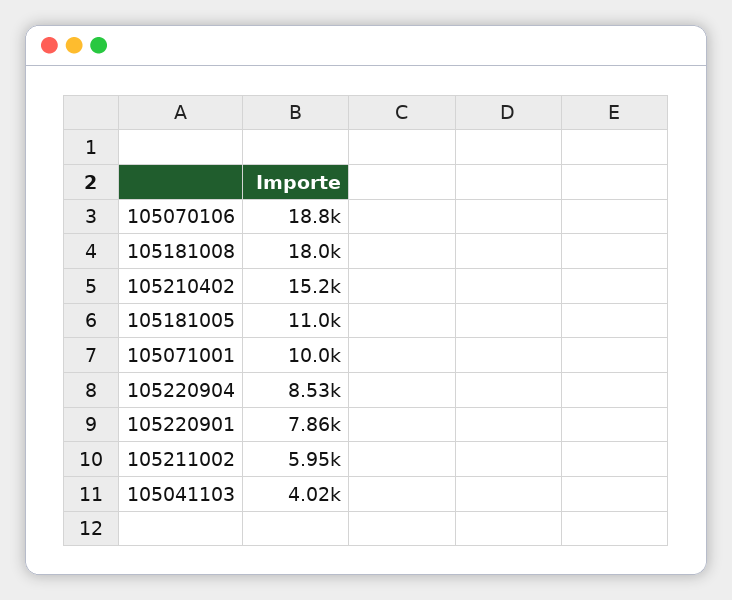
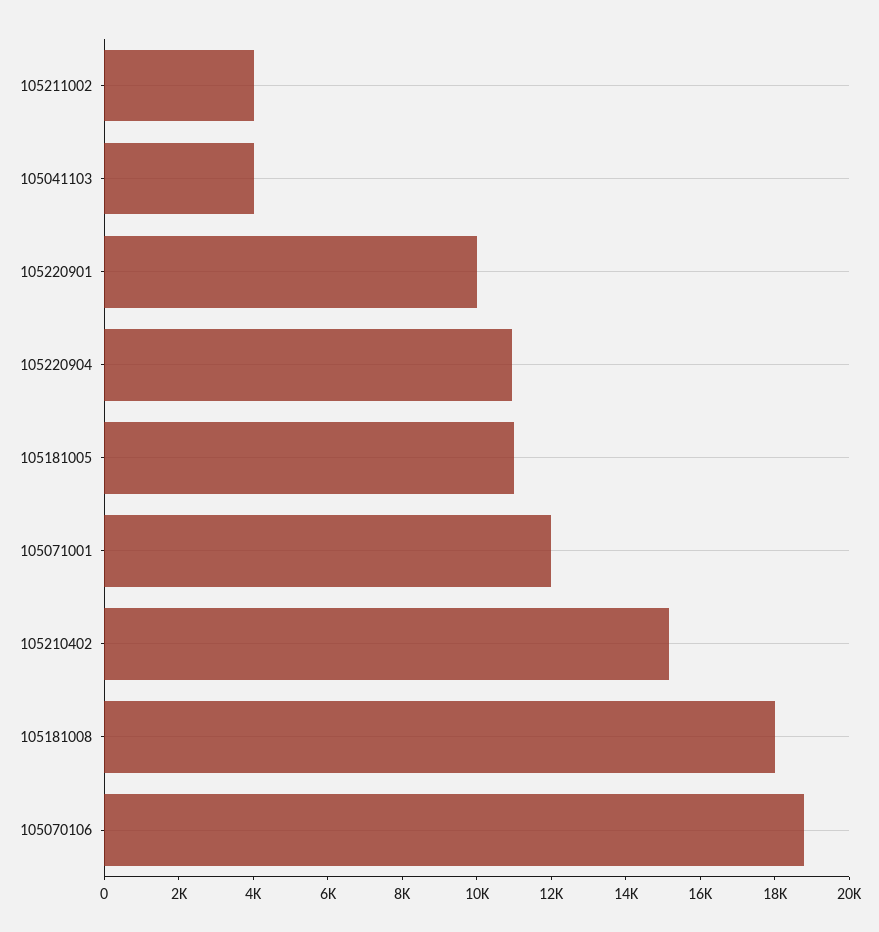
105071001: 10000 -> 12000
105220904: 8530 -> 11000
105220901: 7860 -> 10000
105211002: 5950 -> 4000

